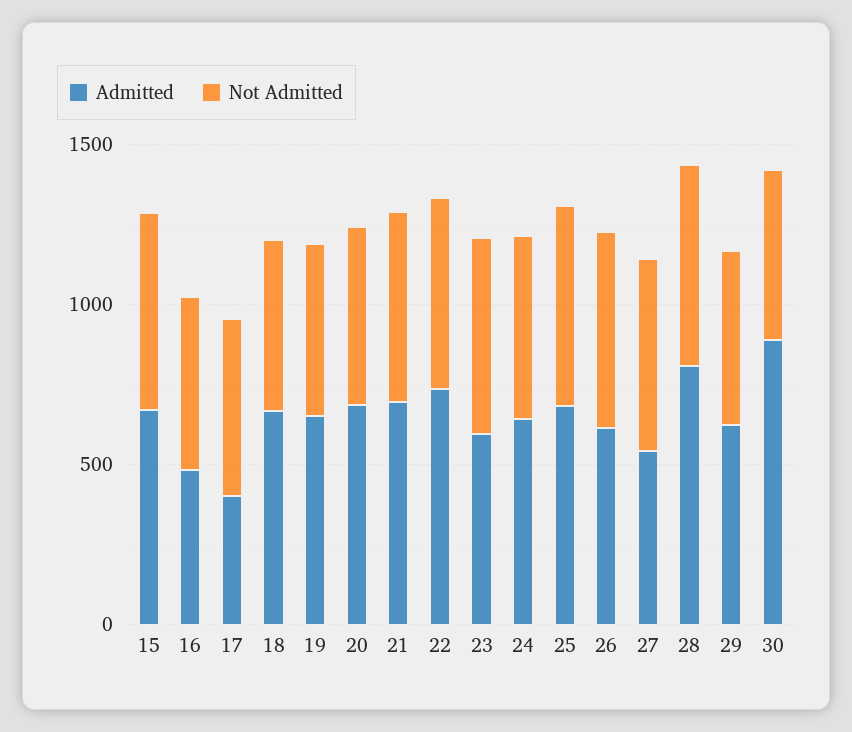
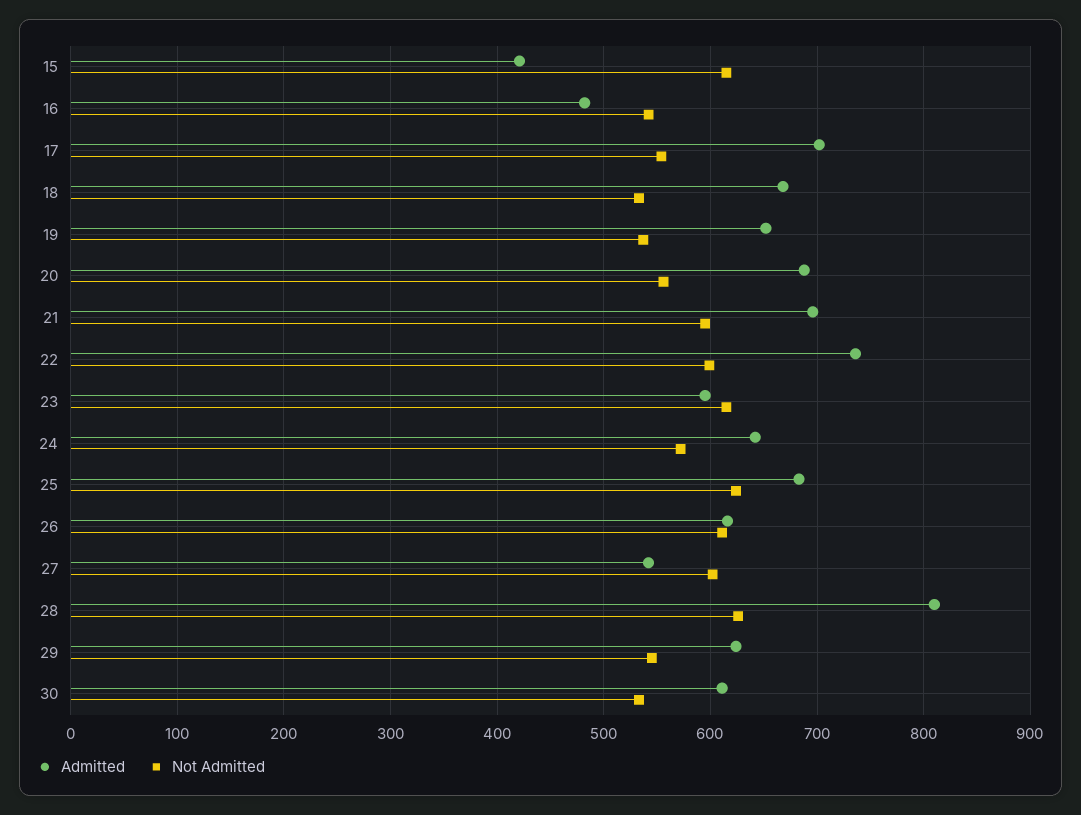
Admitted, 15: 700 -> 420
Admitted, 17: 400 -> 700
Admitted, 30: 900 -> 610

